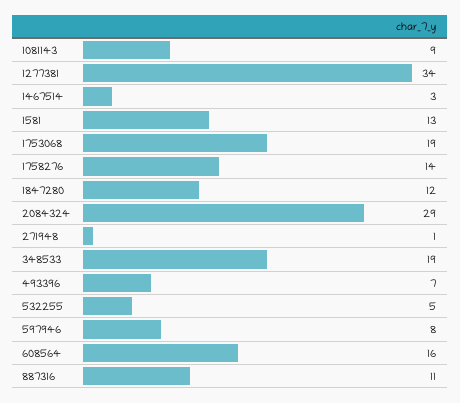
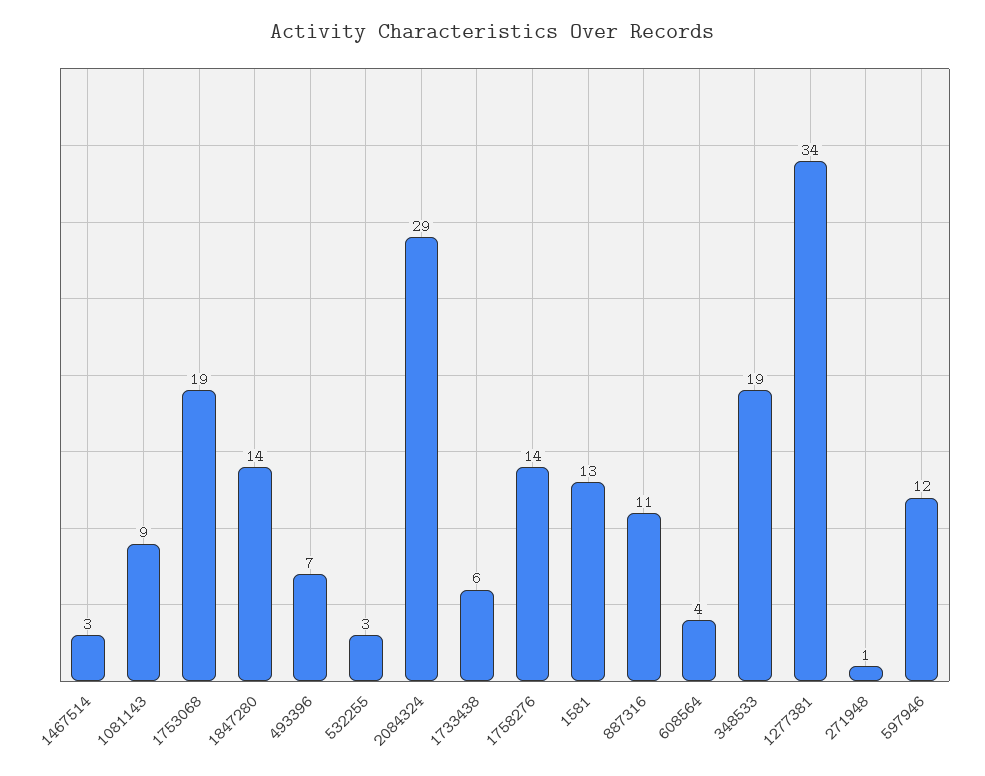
1847280: 12 -> 14
532255: 5 -> 3
597946: 8 -> 12
608564: 16 -> 4
1733438: none -> 6

